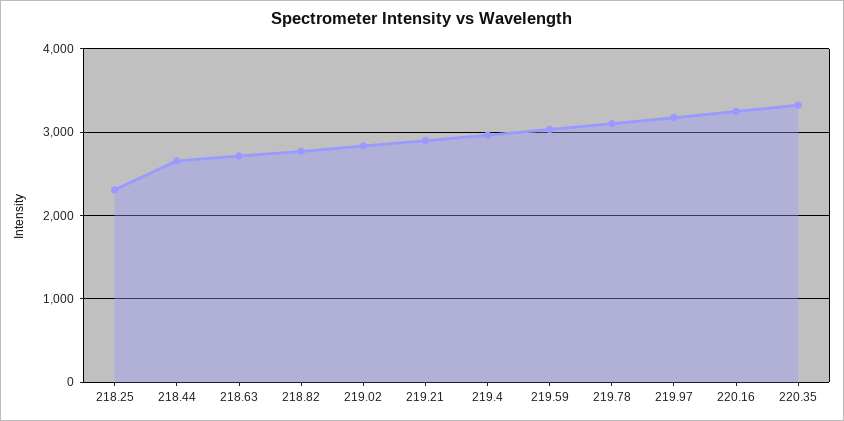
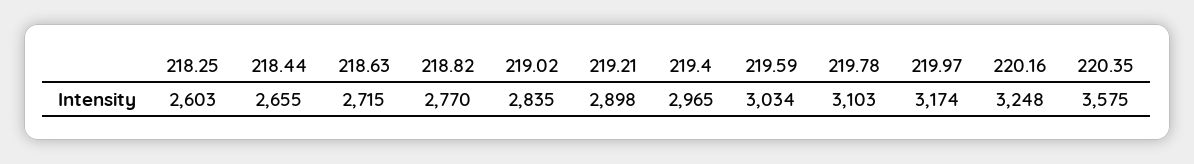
218.25: 2300 -> 2603
220.35: 3300 -> 3575

